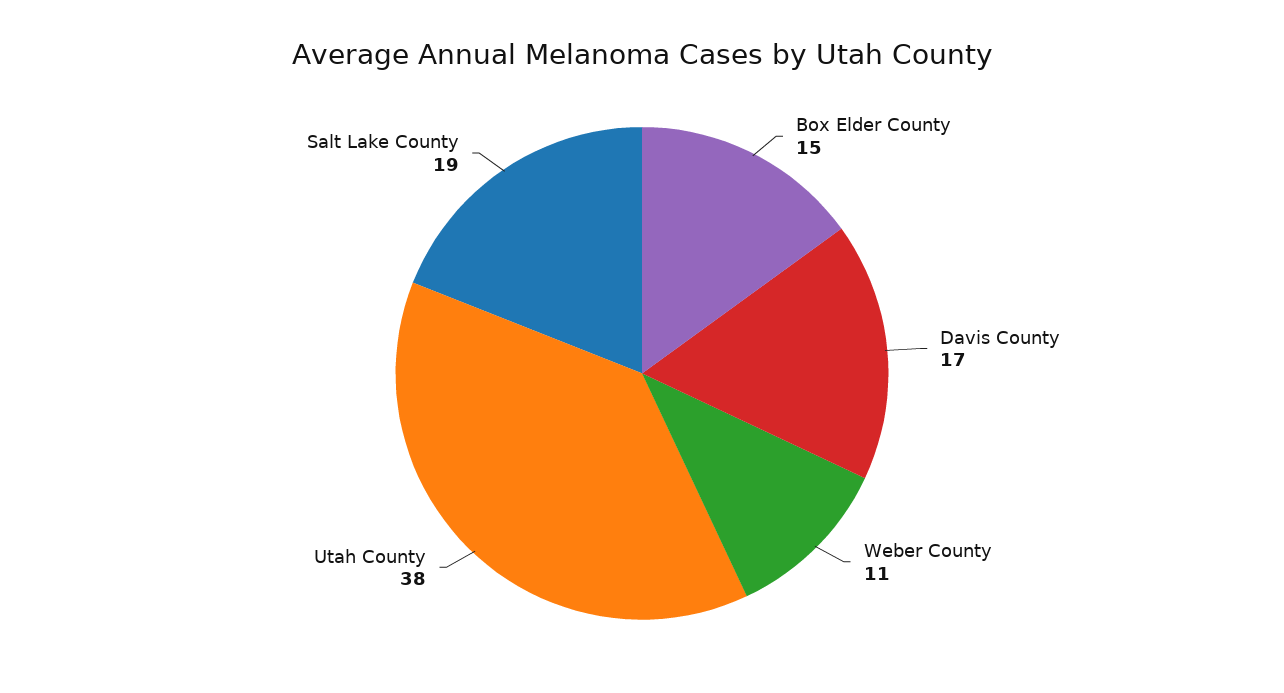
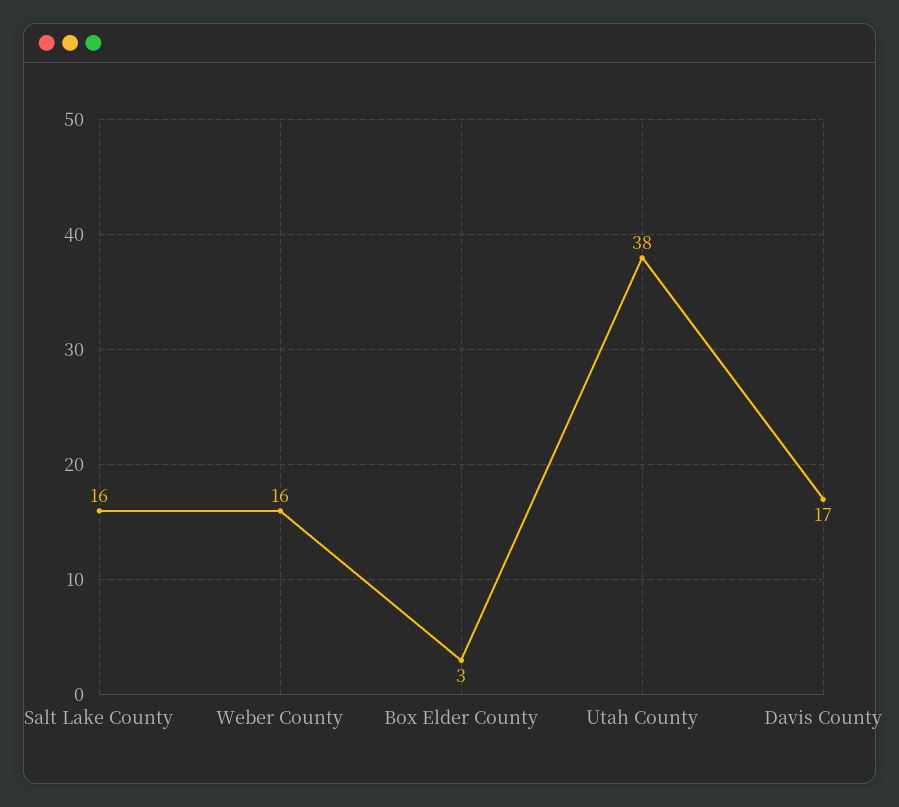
Box Elder County: 15 -> 3
Weber County: 11 -> 16
Salt Lake County: 19 -> 16

